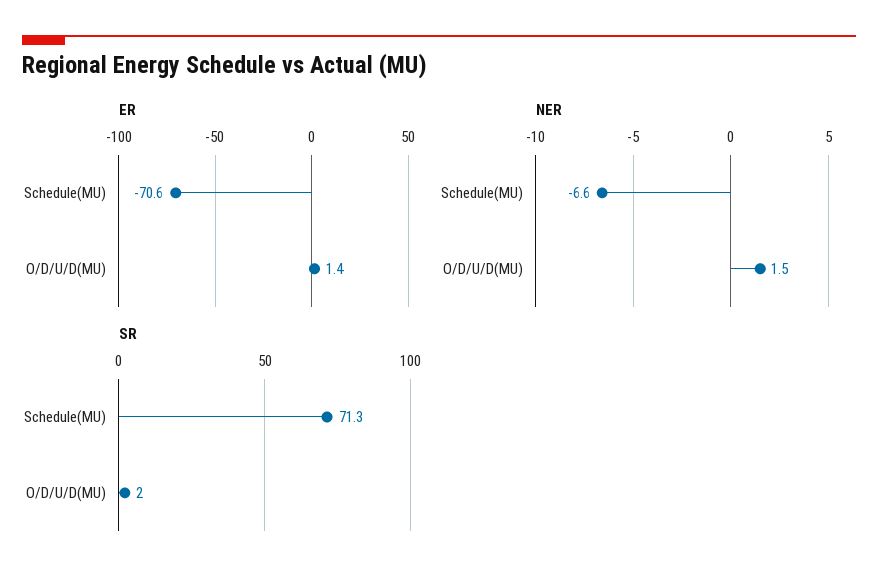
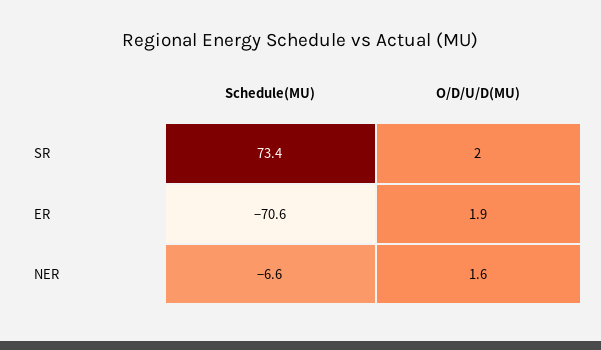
ER, O/D/U/D(MU): 1.4 -> 1.9
NER, O/D/U/D(MU): 1.5 -> 1.6
SR, Schedule(MU): 71.3 -> 73.4

